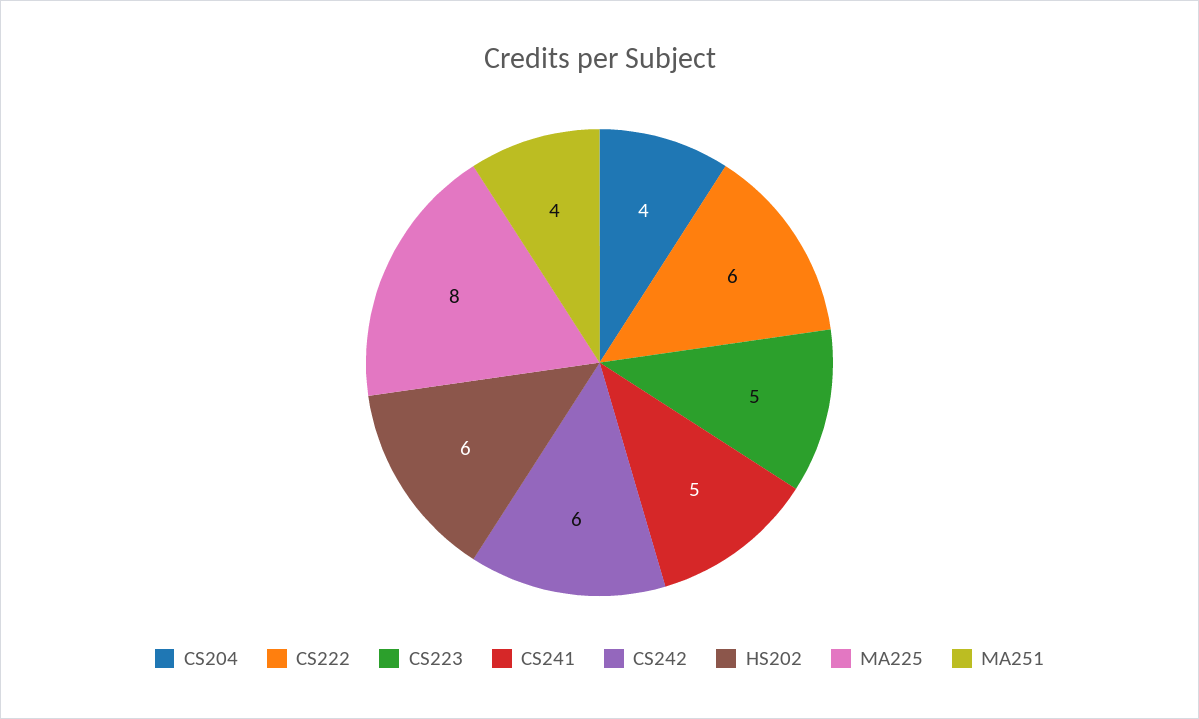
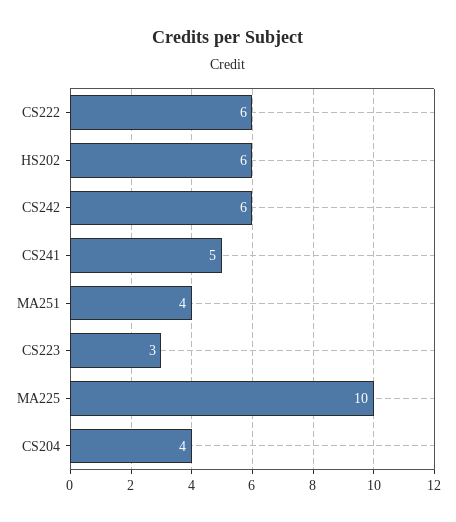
CS223: 5 -> 3
MA225: 8 -> 10

